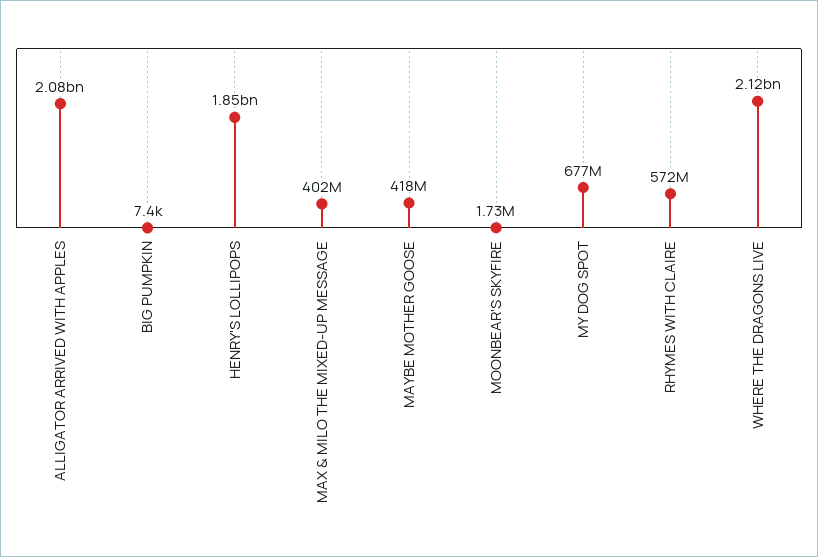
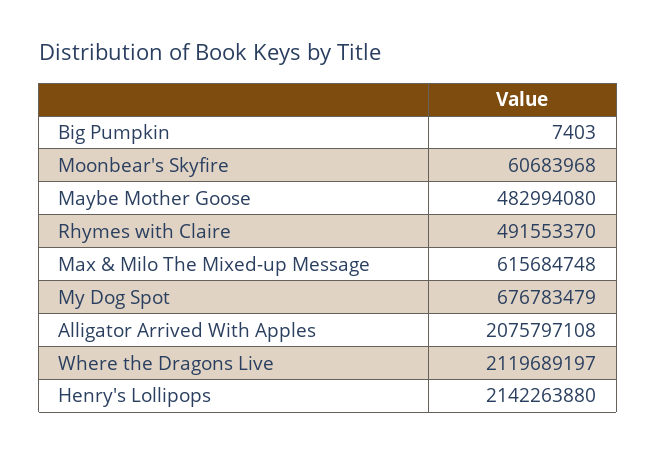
HENRY'S LOLLIPOPS: 1850000000 -> 2142263880
MAX & MILO THE MIXED-UP MESSAGE: 402000000 -> 615684748
MAYBE MOTHER GOOSE: 418000000 -> 482994080
MOONBEAR'S SKYFIRE: 1730000 -> 60683968
RHYMES WITH CLAIRE: 572000000 -> 491553370

